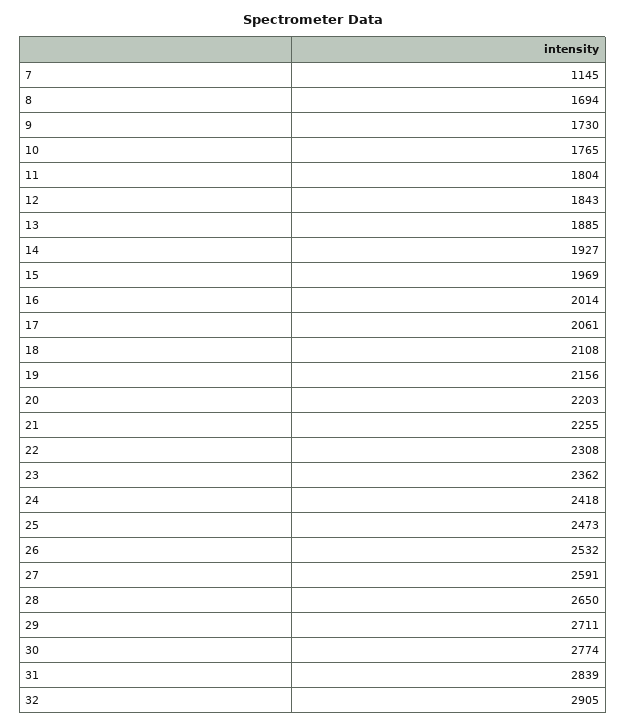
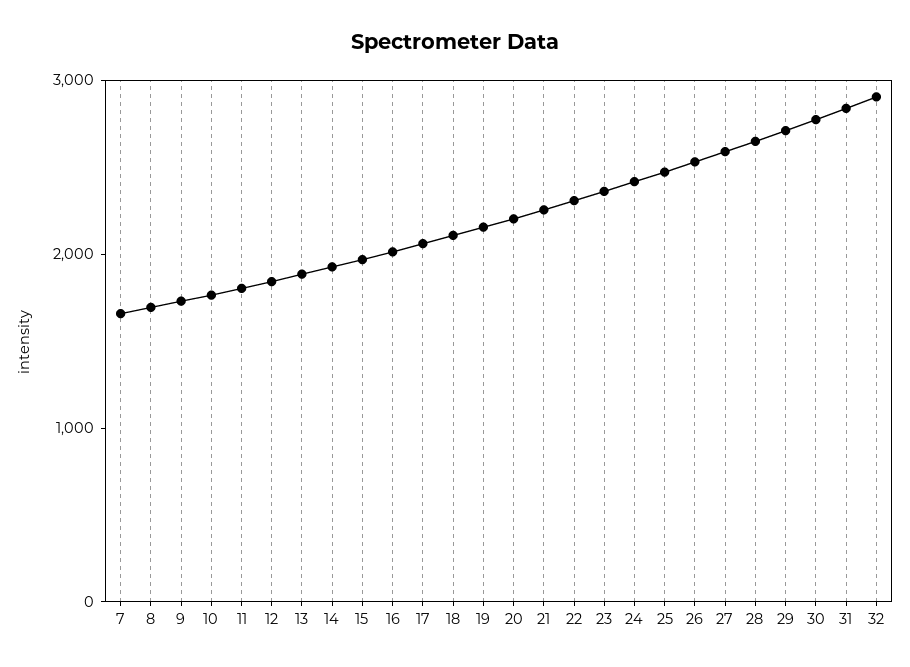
7: 1145 -> 1600

